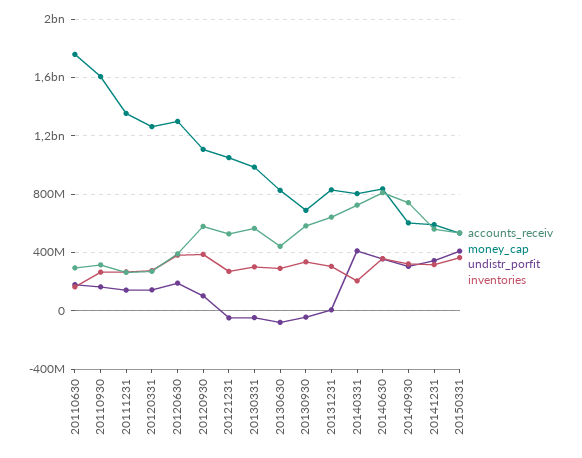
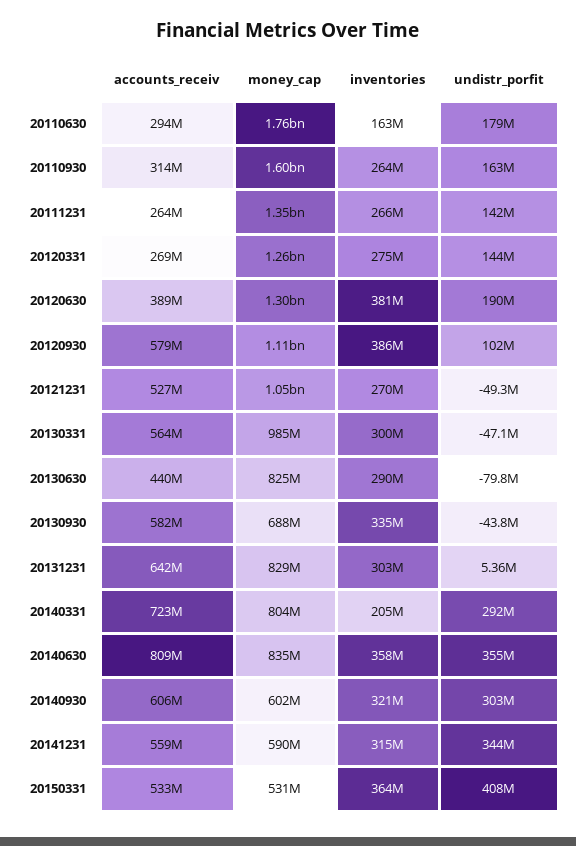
undistr_porfit, 20140331: 400000000 -> 292000000
accounts_receiv, 20140930: 750000000 -> 606000000

